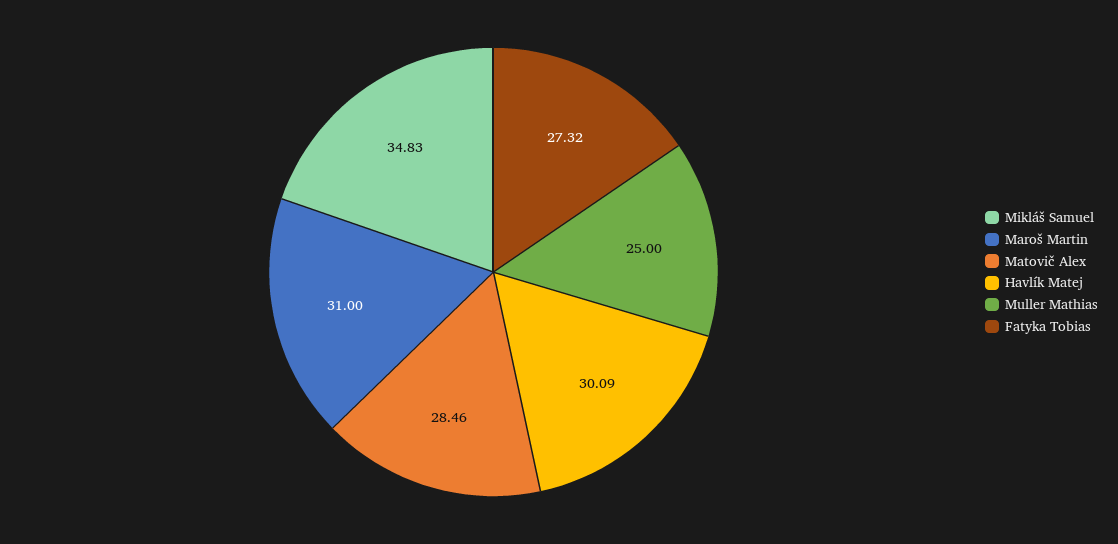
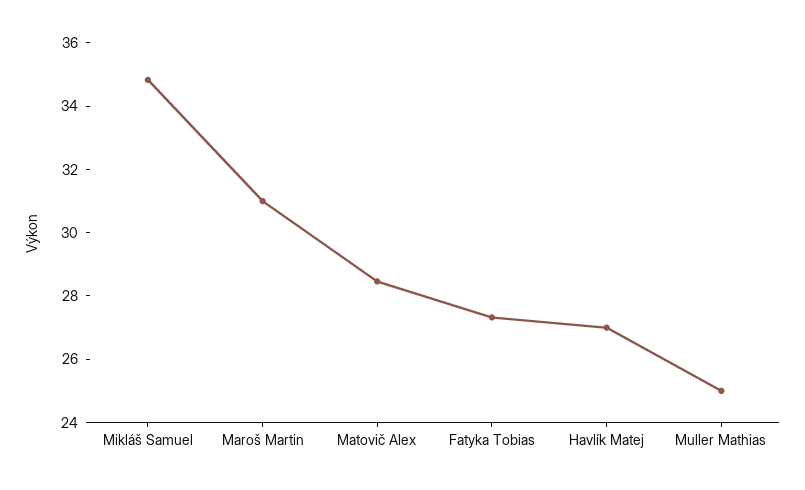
Havlík Matej: 30.09 -> 27

